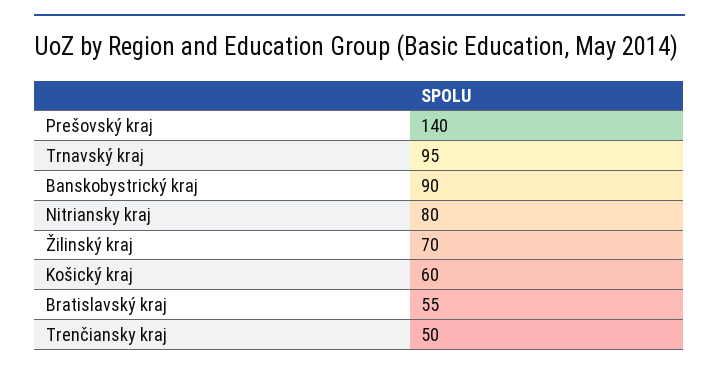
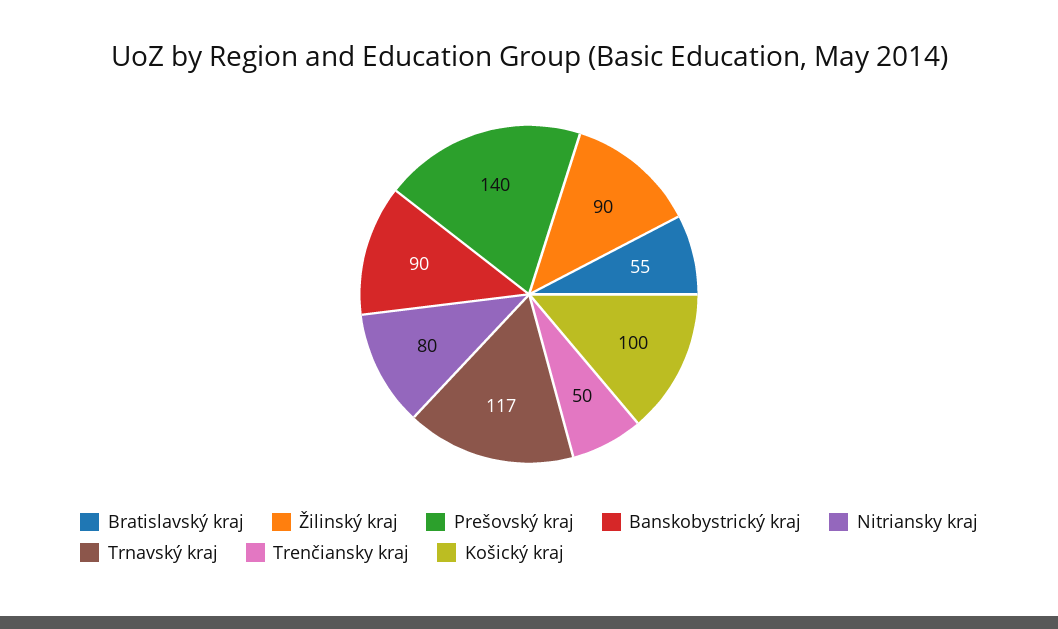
Trnavský kraj: 95 -> 117
Žilinský kraj: 70 -> 90
Košický kraj: 60 -> 100

